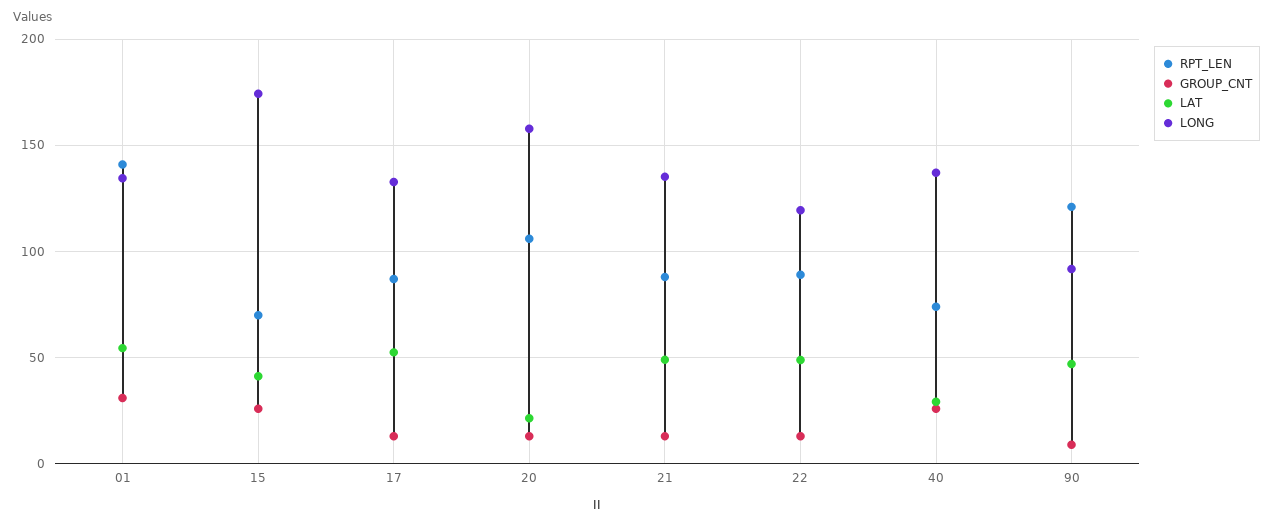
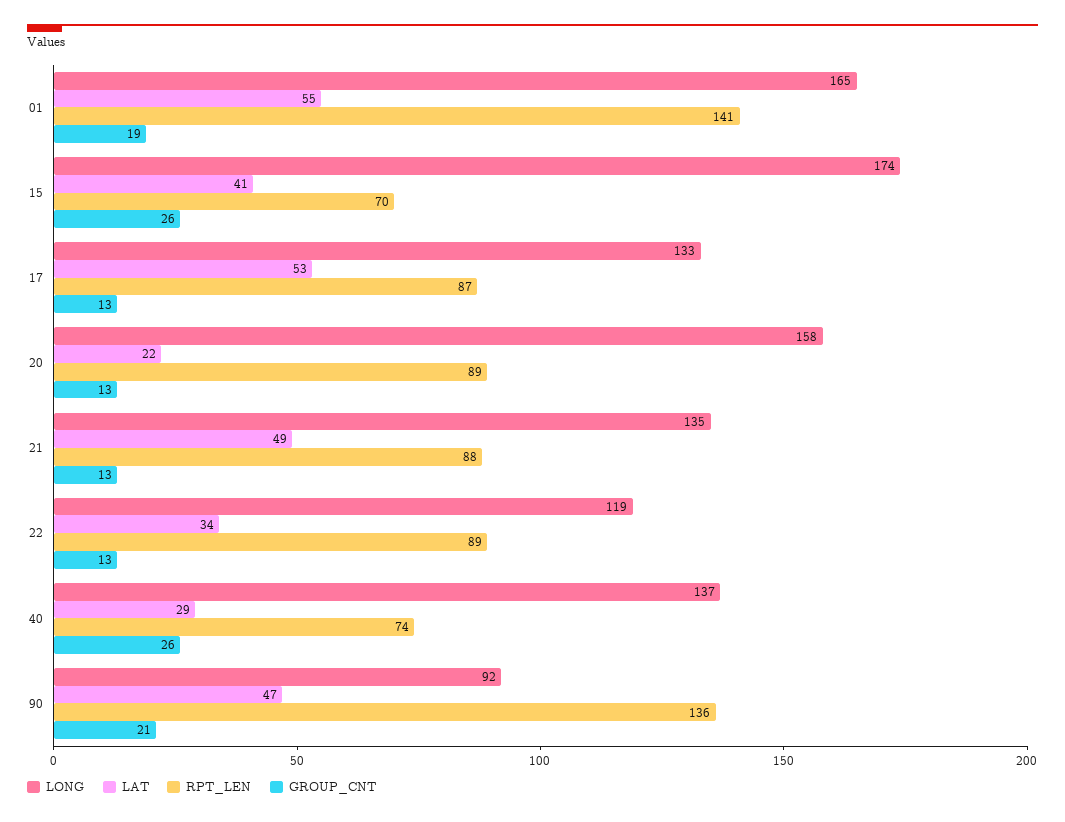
GROUP_CNT, 01: 30 -> 19
LONG, 01: 135 -> 165
RPT_LEN, 20: 105 -> 89
LAT, 22: 50 -> 34
RPT_LEN, 90: 120 -> 136
GROUP_CNT, 90: 10 -> 21

